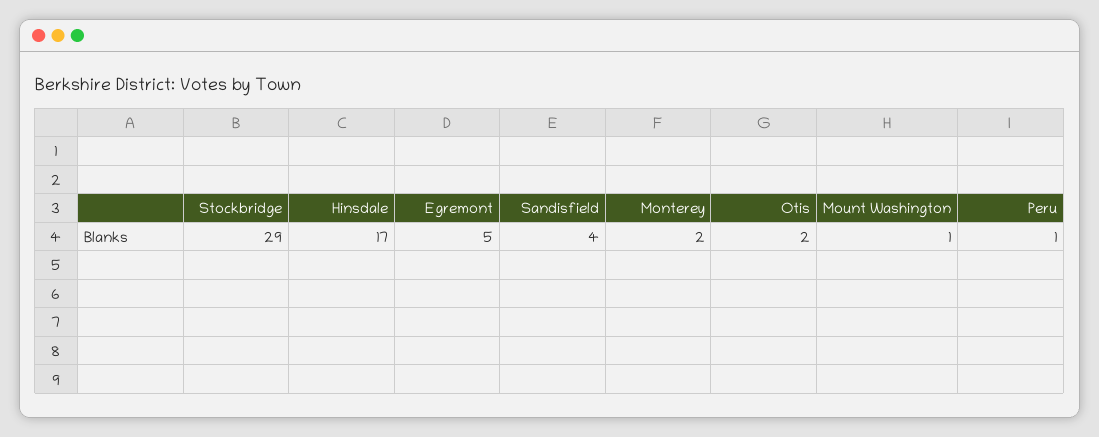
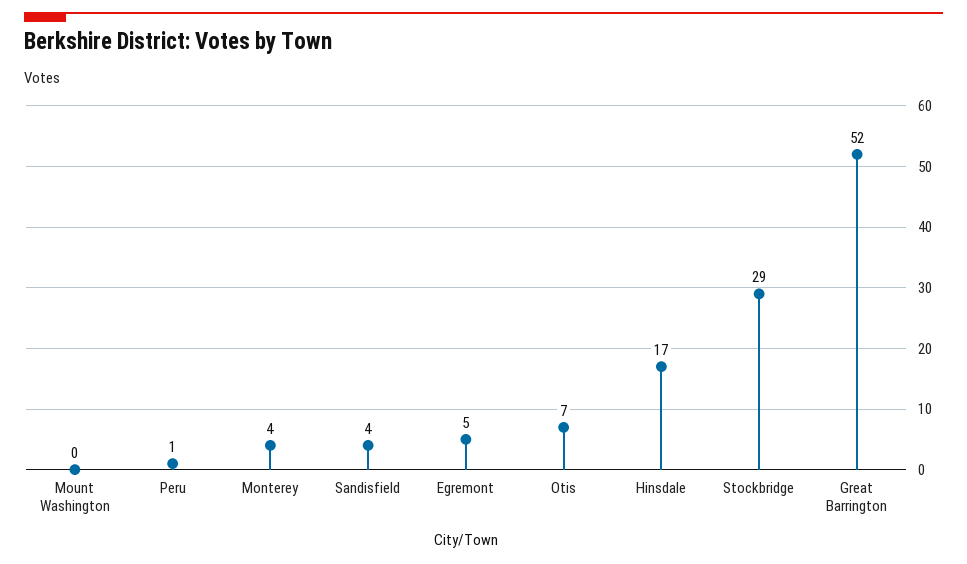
Monterey: 2 -> 4
Otis: 2 -> 7
Mount Washington: 1 -> 0
Great Barrington: none -> 52

